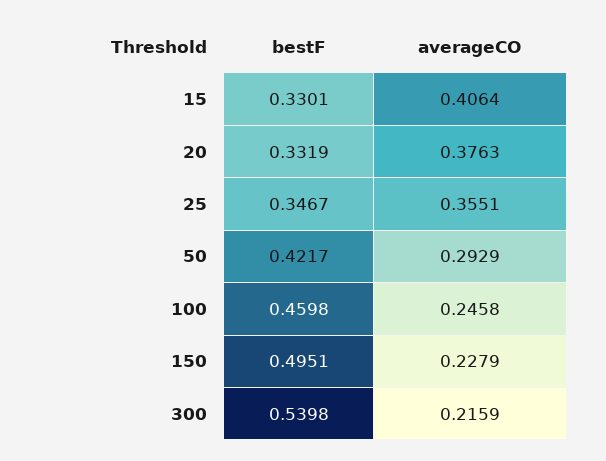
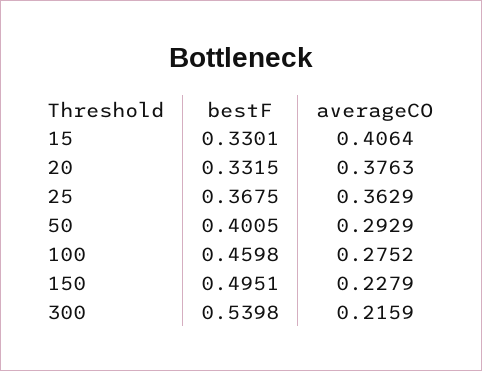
bestF, 20: 0.3319 -> 0.3315
bestF, 25: 0.3467 -> 0.3675
averageCO, 25: 0.3551 -> 0.3629
bestF, 50: 0.4217 -> 0.4005
averageCO, 100: 0.2458 -> 0.2752

